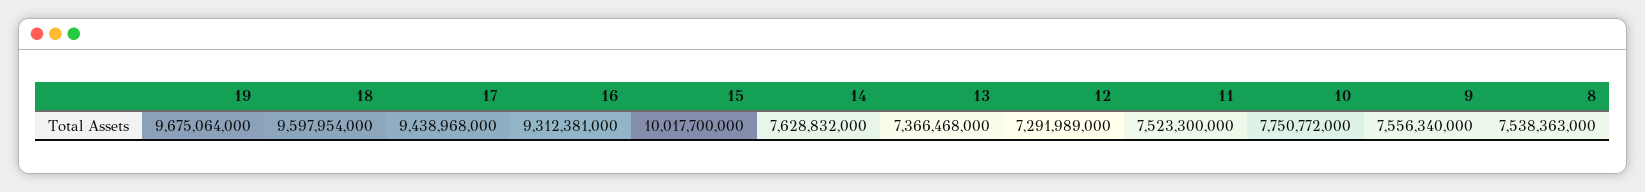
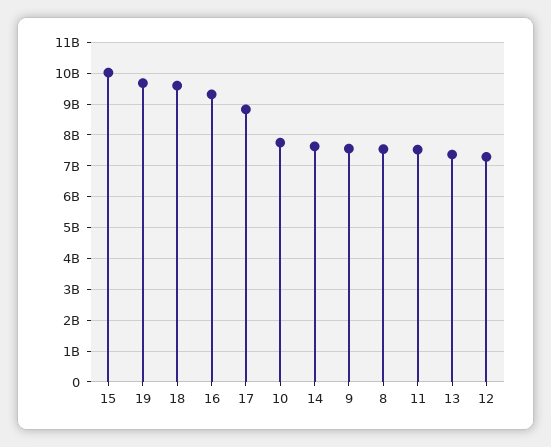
17: 9438968000 -> 8800000000

